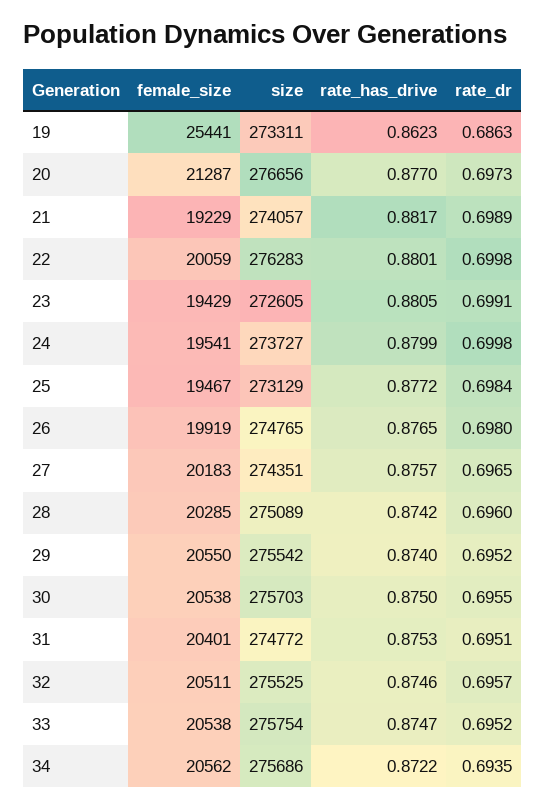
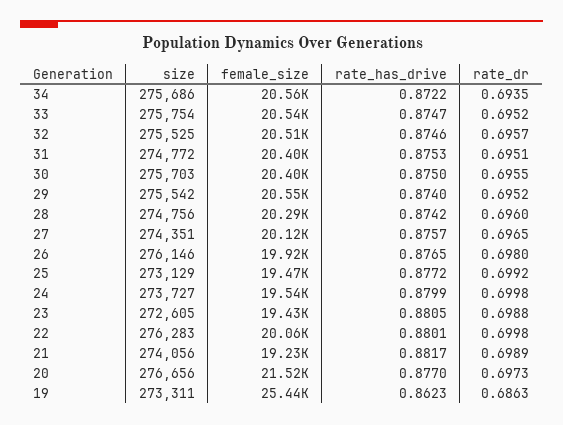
female_size, 20: 21287 -> 21520
size, 21: 274057 -> 274056
rate_dr, 23: 0.6991 -> 0.6988
rate_dr, 25: 0.6984 -> 0.6992
size, 26: 274765 -> 276146
female_size, 27: 20183 -> 20120
size, 28: 275089 -> 274756
female_size, 30: 20538 -> 20400

